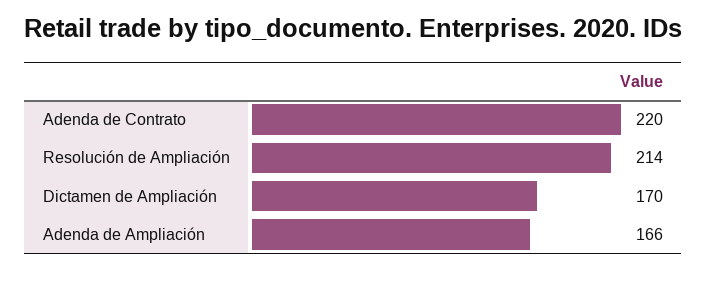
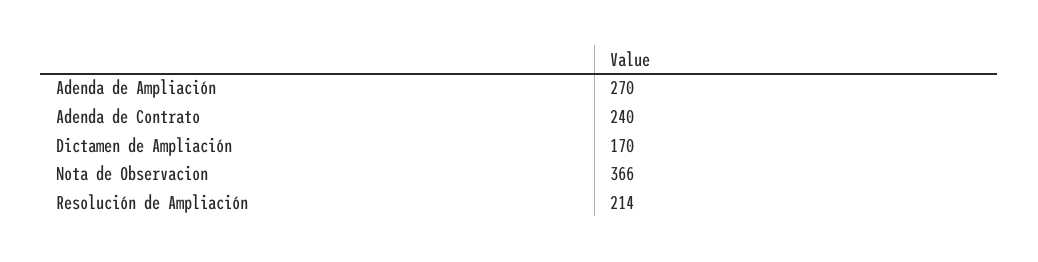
Adenda de Contrato: 220 -> 240
Adenda de Ampliación: 166 -> 270
Nota de Observacion: none -> 366

